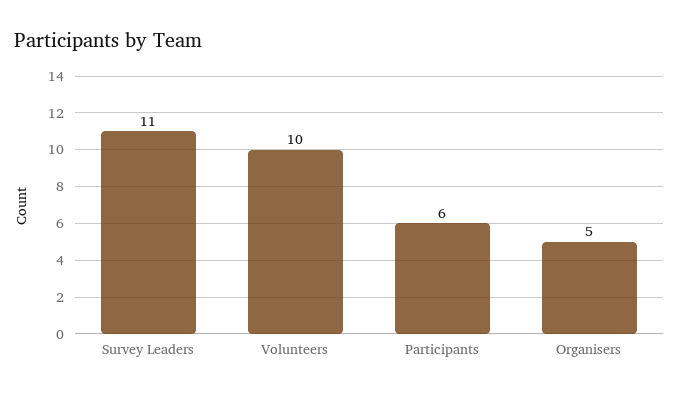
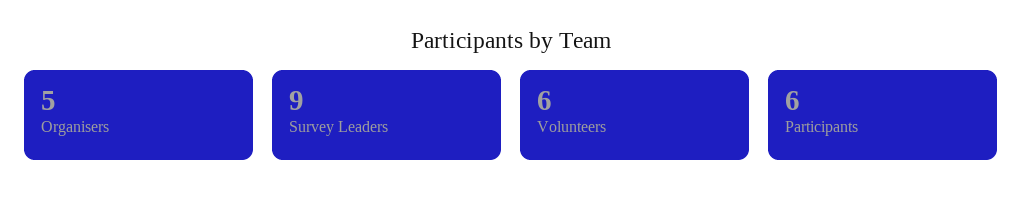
Survey Leaders: 11 -> 9
Volunteers: 10 -> 6

